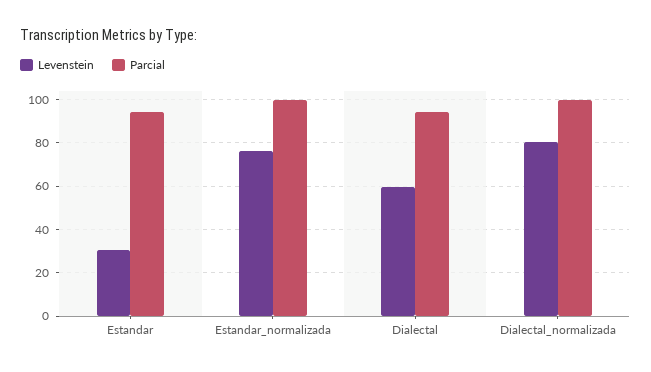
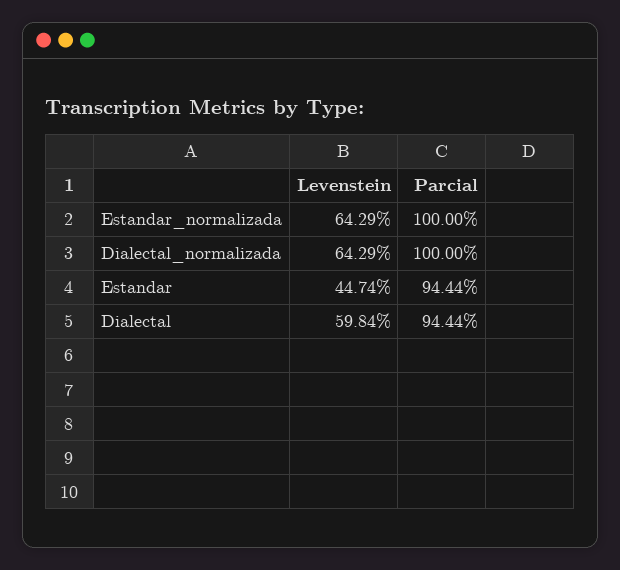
Levenstein, Estandar: 30 -> 44.74
Levenstein, Estandar_normalizada: 75 -> 64.29
Levenstein, Dialectal_normalizada: 80 -> 64.29

